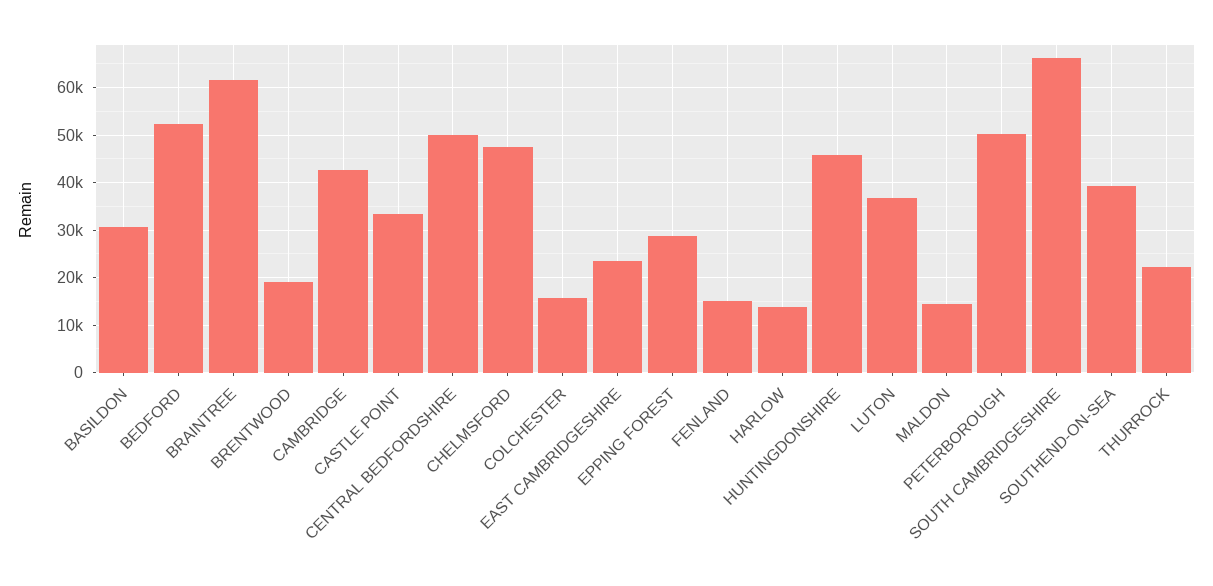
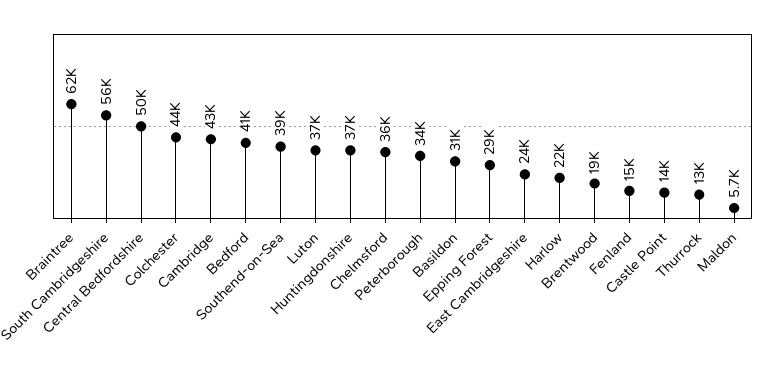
BEDFORD: 52000 -> 41000
CASTLE POINT: 34000 -> 14000
CHELMSFORD: 48000 -> 36000
COLCHESTER: 16000 -> 44000
HARLOW: 14000 -> 22000
HUNTINGDONSHIRE: 46000 -> 37000
MALDON: 14000 -> 5700
PETERBOROUGH: 50000 -> 34000
SOUTH CAMBRIDGESHIRE: 66000 -> 56000
THURROCK: 22000 -> 13000

